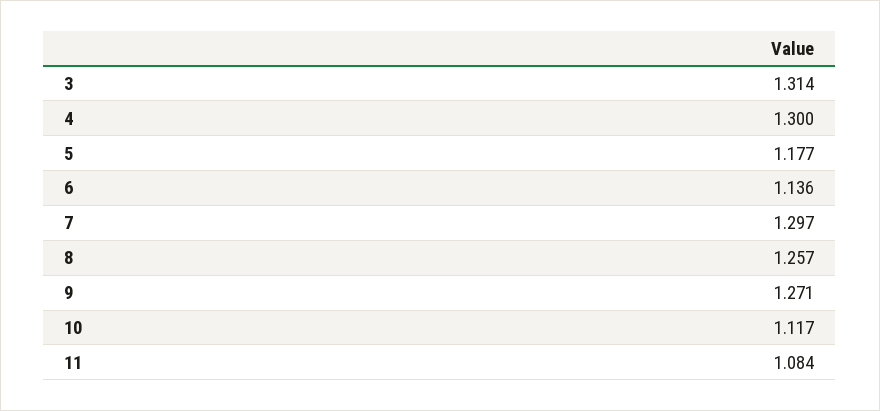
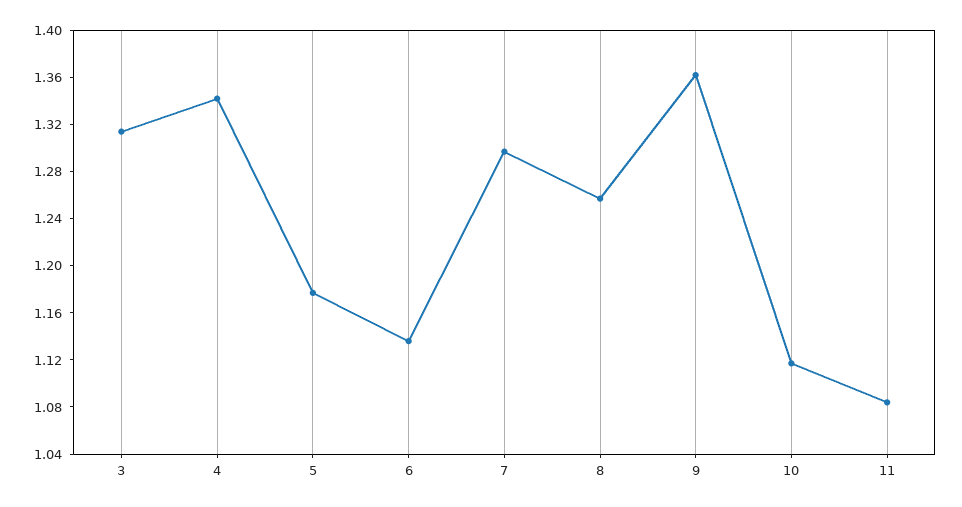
4: 1.3 -> 1.34
9: 1.271 -> 1.36

